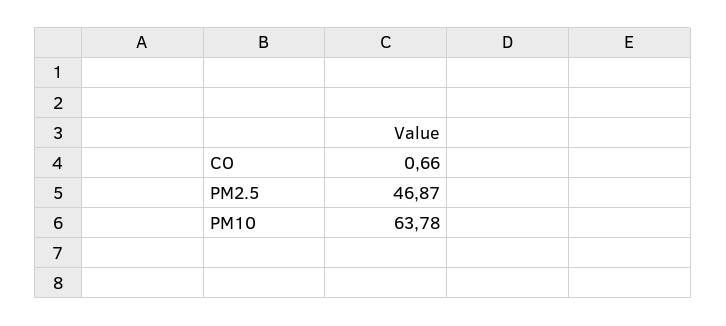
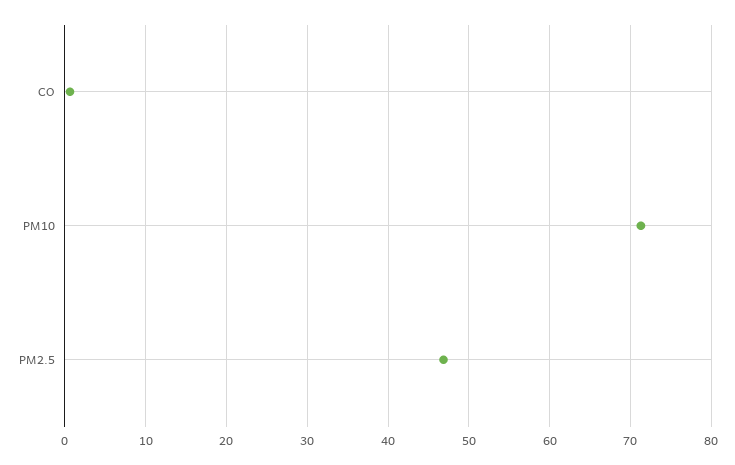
PM10: 63.78 -> 71

